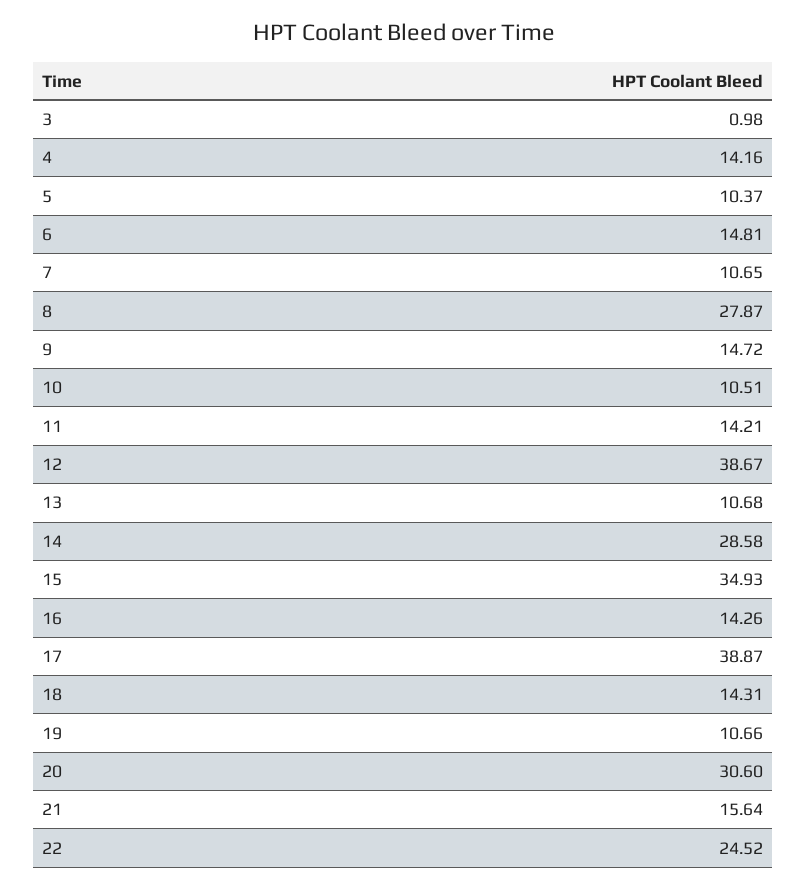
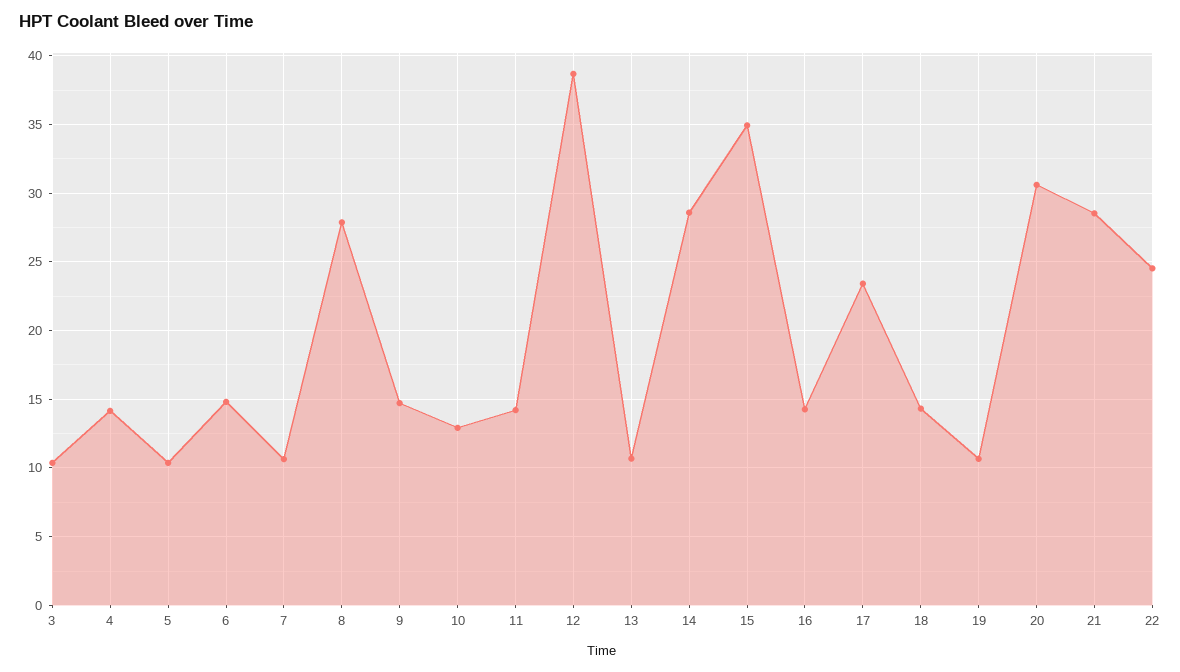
3: 0.98 -> 10.5
10: 10.51 -> 13
17: 38.87 -> 23.5
21: 15.64 -> 28.5

